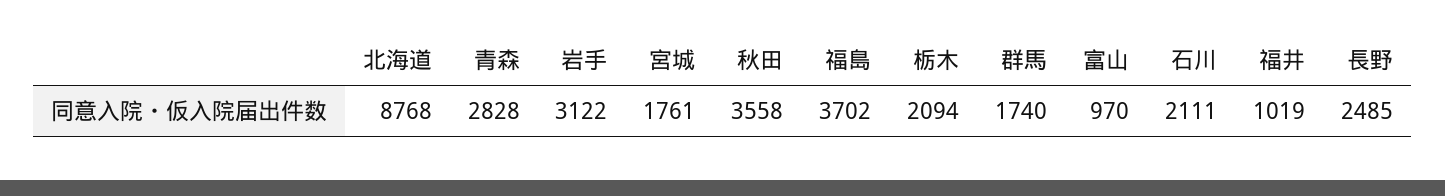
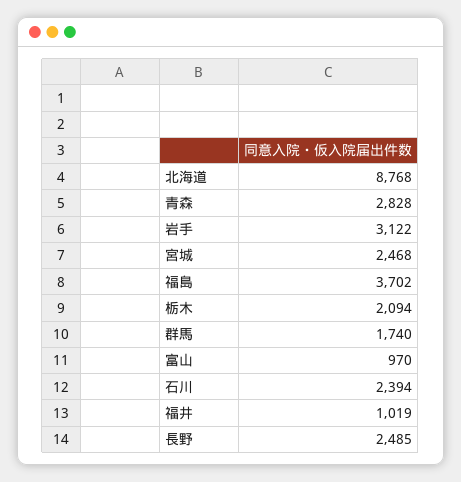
宮城: 1761 -> 2468
秋田: 3558 -> none
石川: 2111 -> 2394

